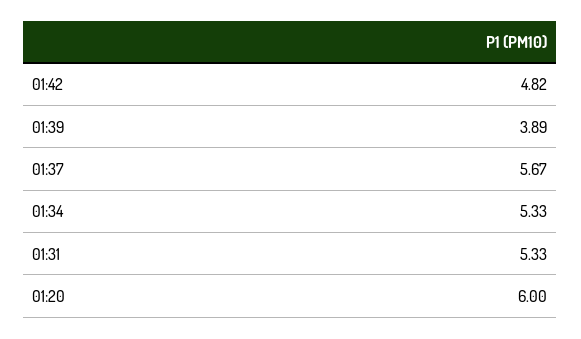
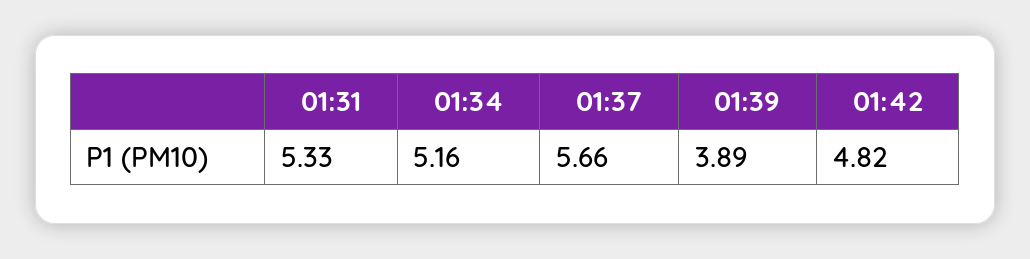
01:37: 5.67 -> 5.66
01:34: 5.33 -> 5.16
01:20: 6 -> none

